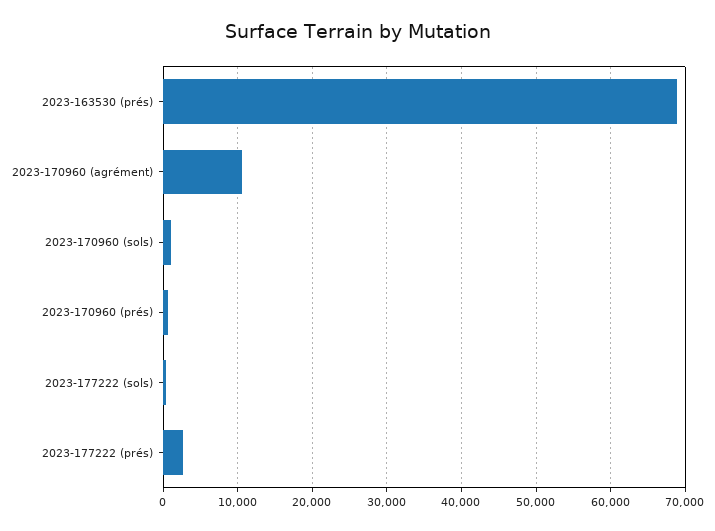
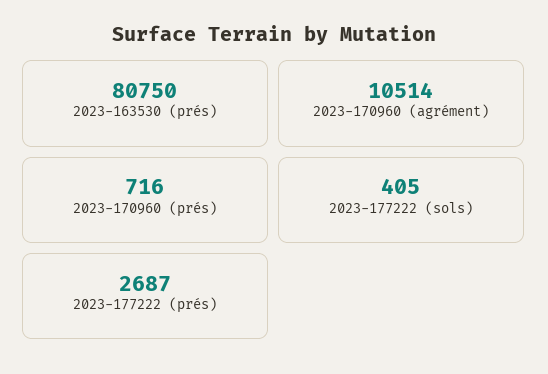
2023-163530 (prés): 69000 -> 80750
2023-170960 (sols): 1000 -> none

